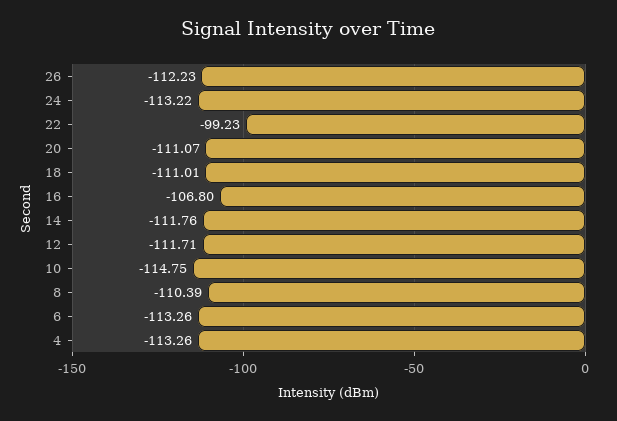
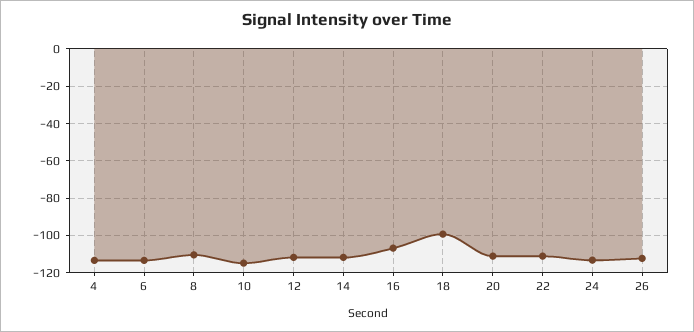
22: -99.23 -> -110
18: -111.01 -> -100

